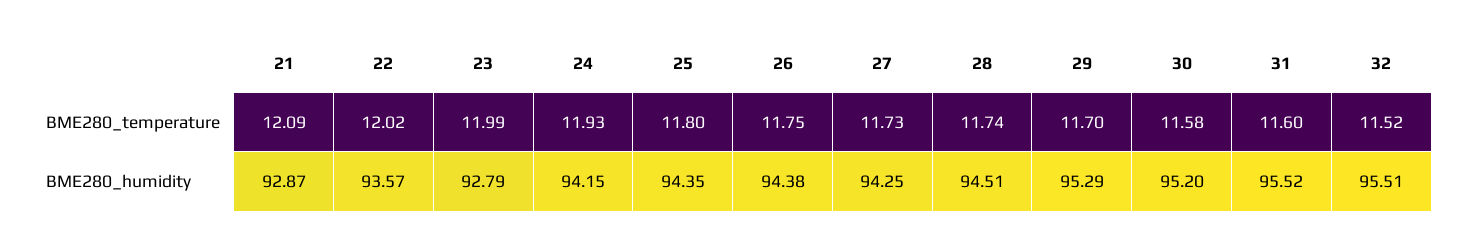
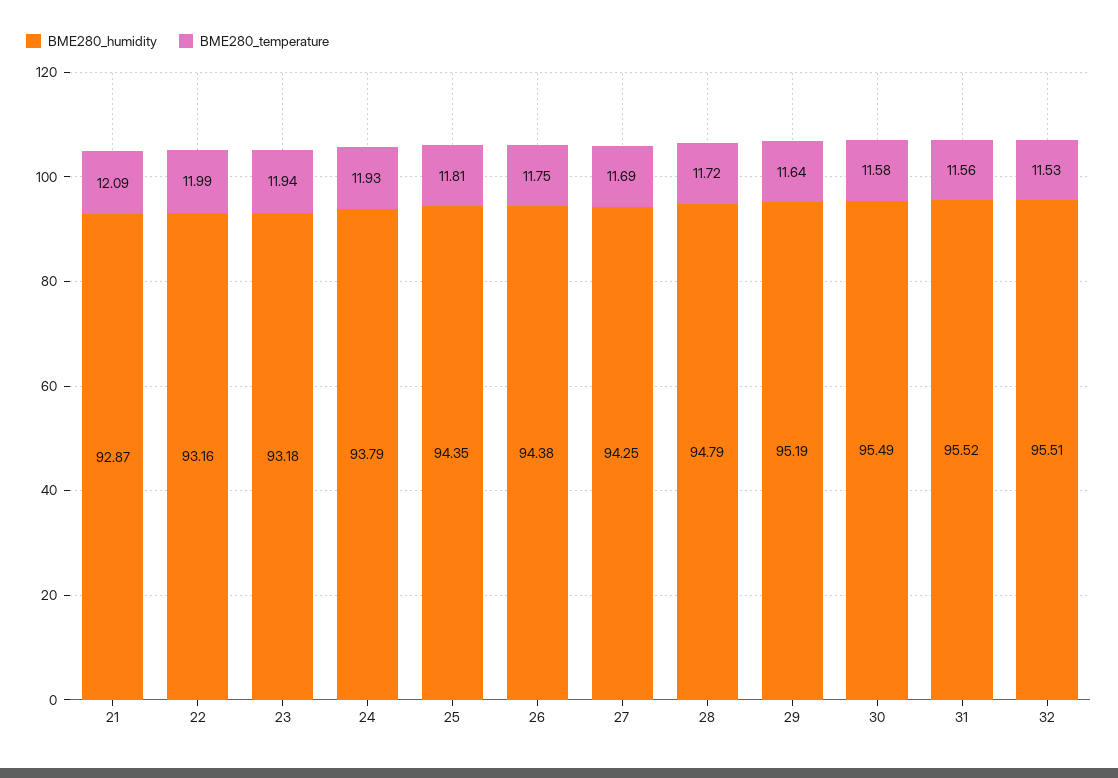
BME280_temperature, 22: 12.02 -> 11.99
BME280_temperature, 23: 11.99 -> 11.94
BME280_temperature, 25: 11.8 -> 11.81
BME280_temperature, 27: 11.73 -> 11.69
BME280_temperature, 28: 11.74 -> 11.72
BME280_temperature, 29: 11.7 -> 11.64
BME280_temperature, 31: 11.6 -> 11.56
BME280_temperature, 32: 11.52 -> 11.53
BME280_humidity, 22: 93.57 -> 93.16
BME280_humidity, 23: 92.79 -> 93.18
BME280_humidity, 24: 94.15 -> 93.79
BME280_humidity, 28: 94.51 -> 94.79
BME280_humidity, 29: 95.29 -> 95.19
BME280_humidity, 30: 95.2 -> 95.49

